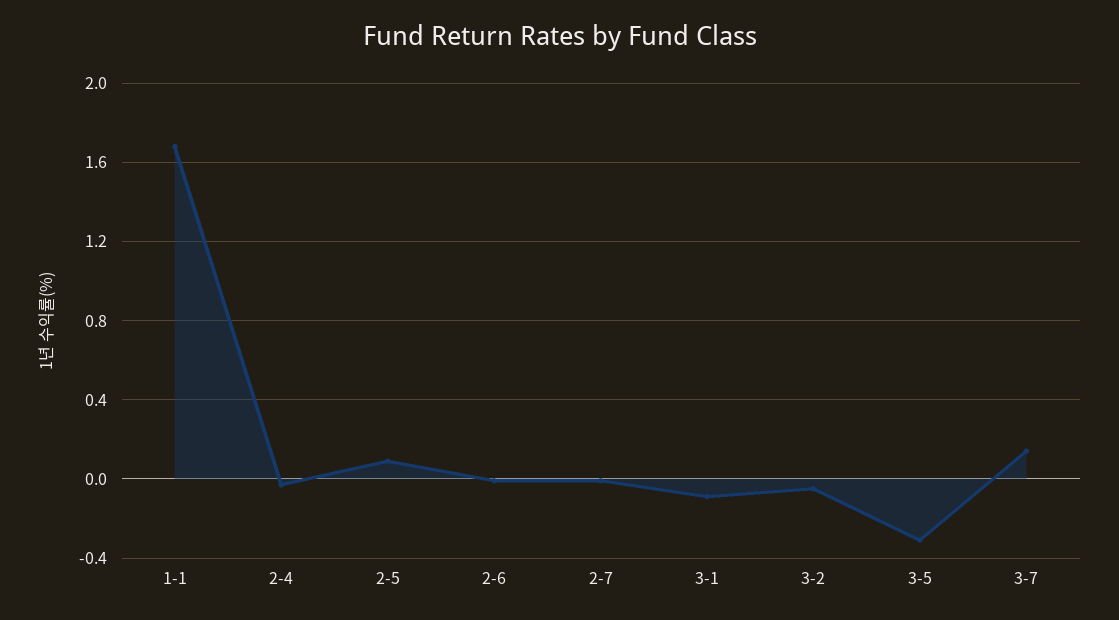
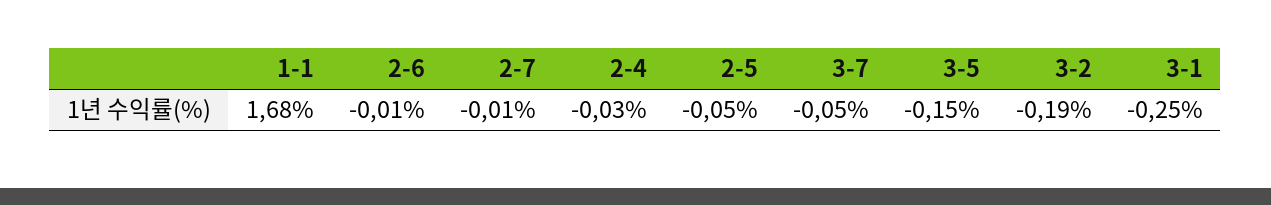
2-5: 0.1 -> -0.05
3-1: -0.1 -> -0.25
3-2: -0.05 -> -0.19
3-5: -0.3 -> -0.15
3-7: 0.15 -> -0.05

